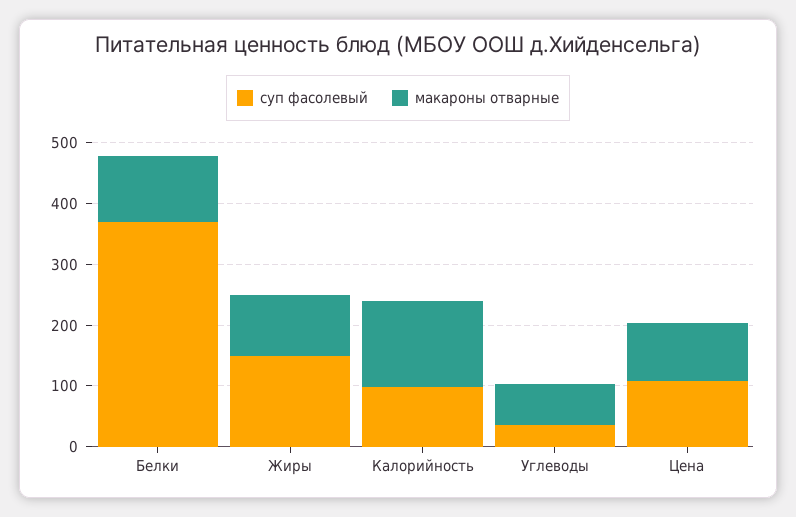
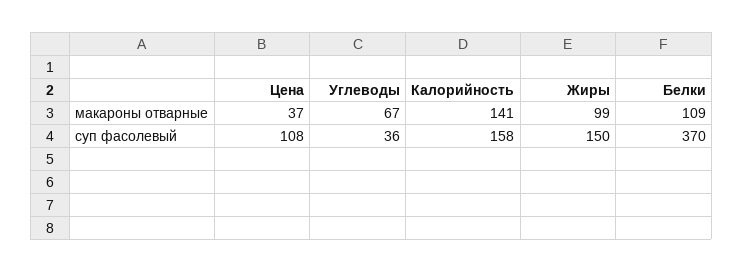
суп фасолевый, Калорийность: 100 -> 158
макароны отварные, Цена: 100 -> 37

